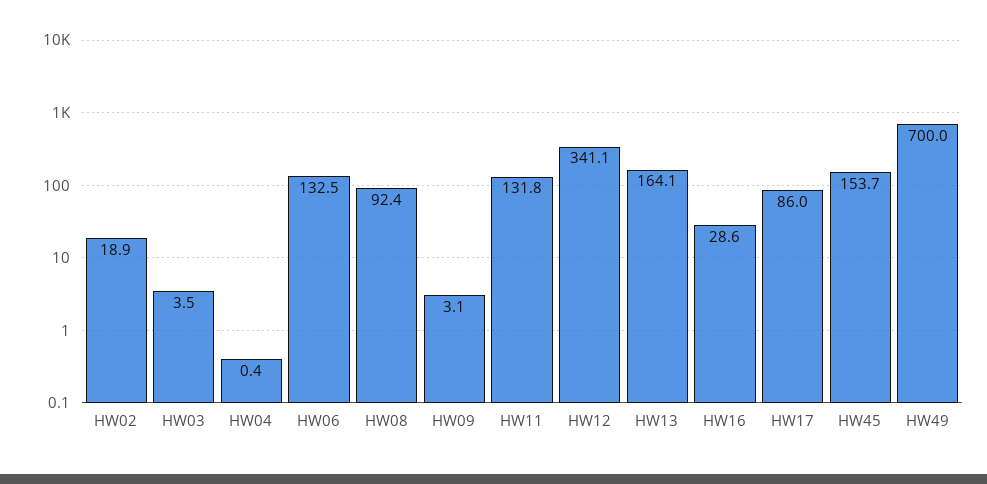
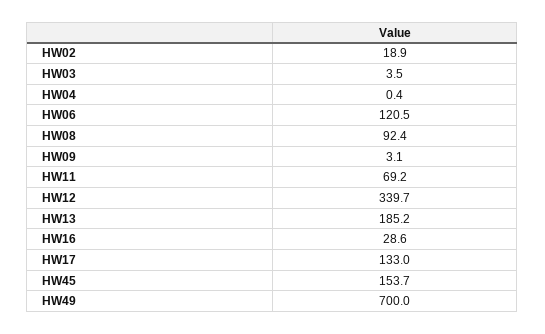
HW06: 132.5 -> 120.5
HW11: 131.8 -> 69.2
HW12: 341.1 -> 339.7
HW13: 164.1 -> 185.2
HW17: 86 -> 133

